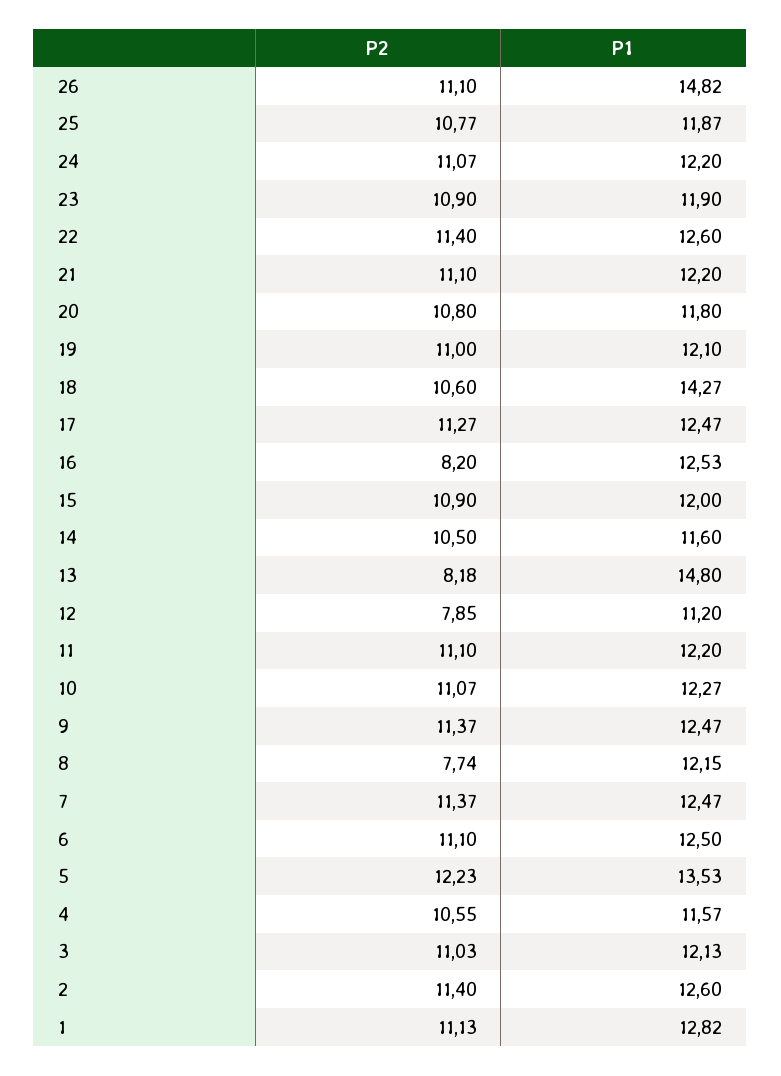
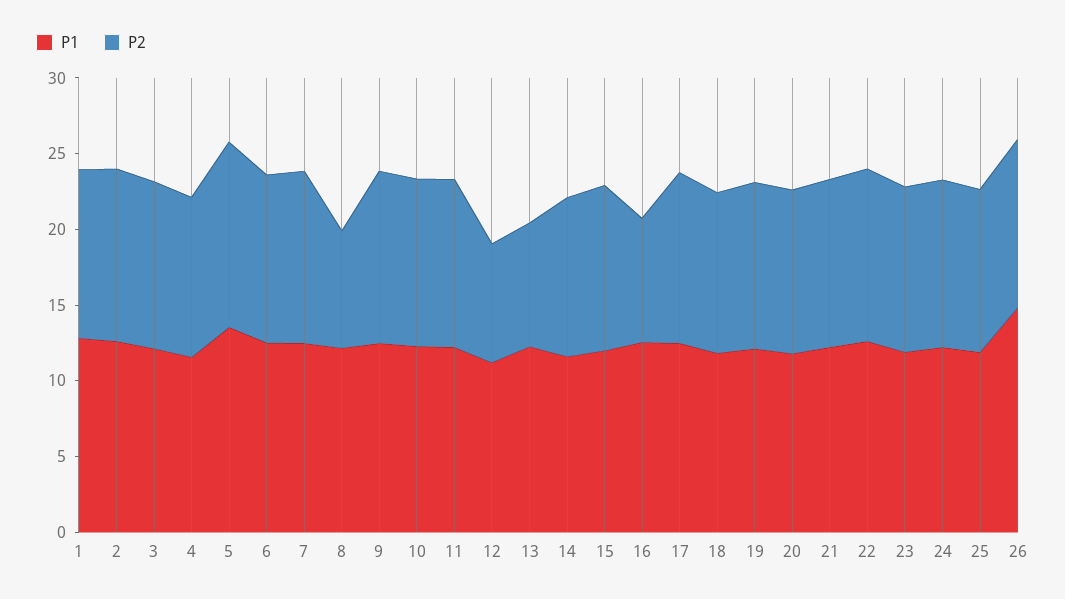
P1, 18: 14.27 -> 12
P1, 13: 14.8 -> 12

